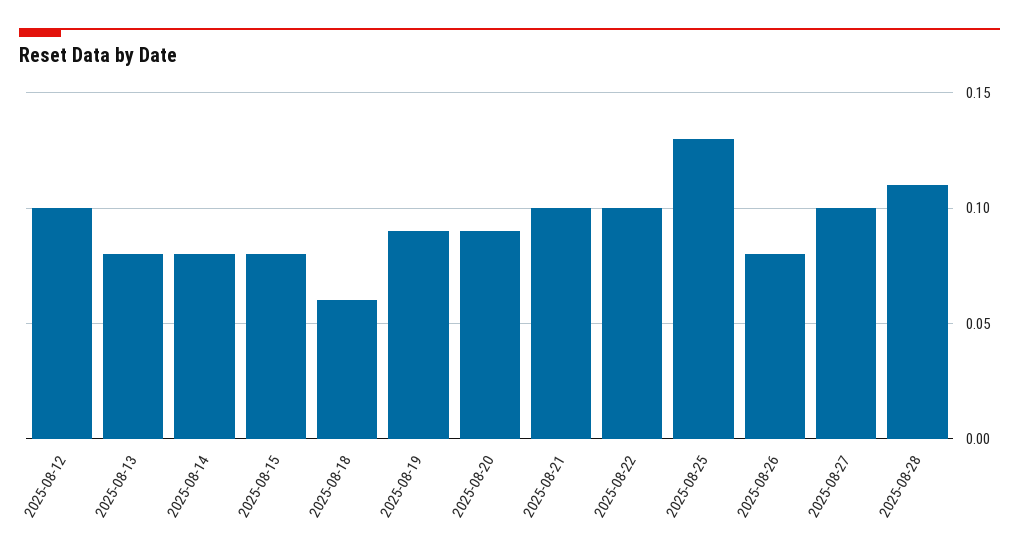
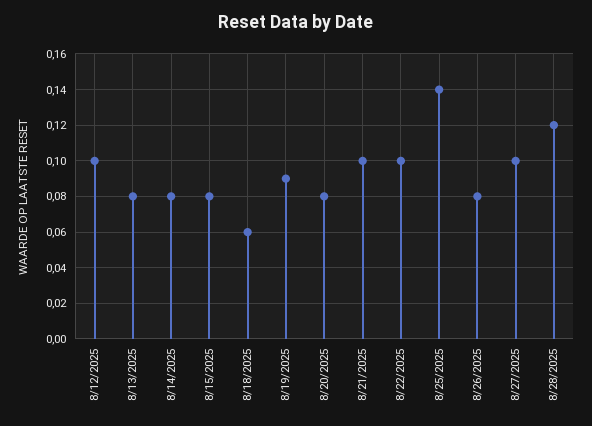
2025-08-20: 0.09 -> 0.08
2025-08-25: 0.13 -> 0.14
2025-08-28: 0.11 -> 0.12

